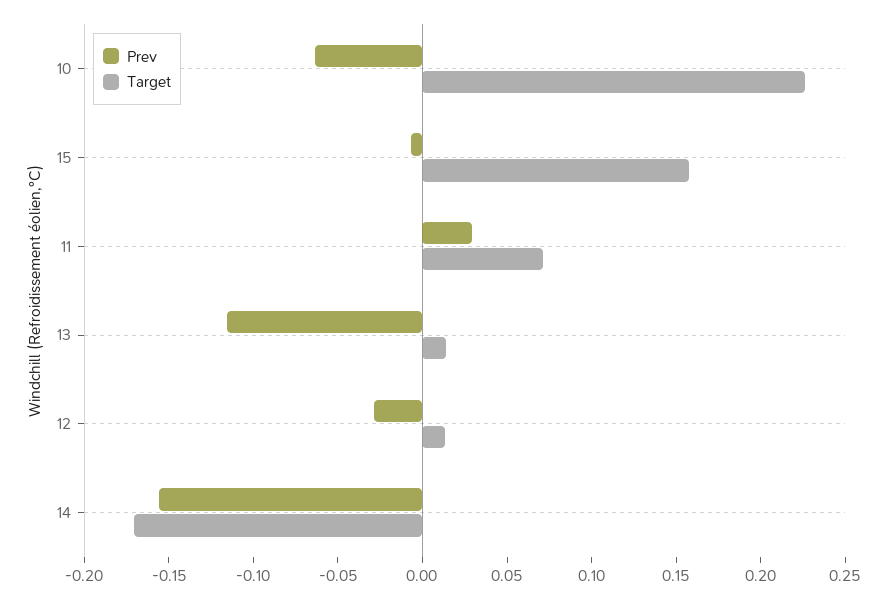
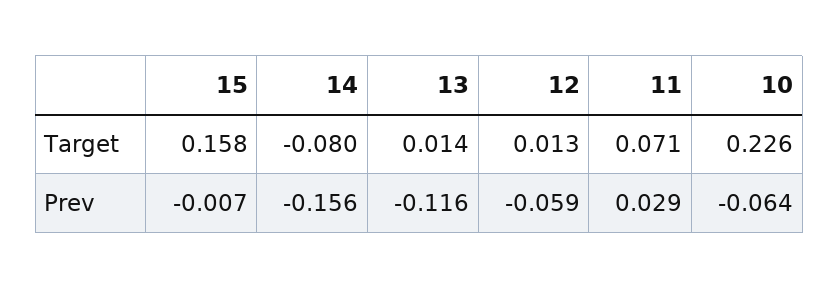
Prev, 12: -0.03 -> -0.059
Target, 14: -0.17 -> -0.08

